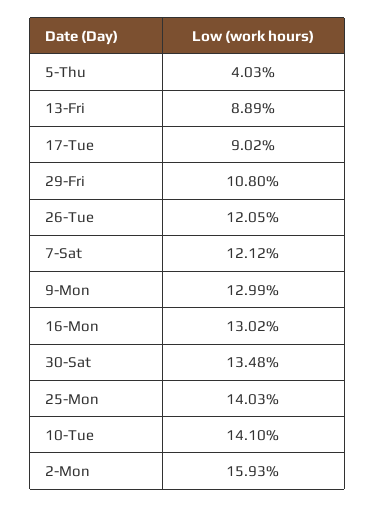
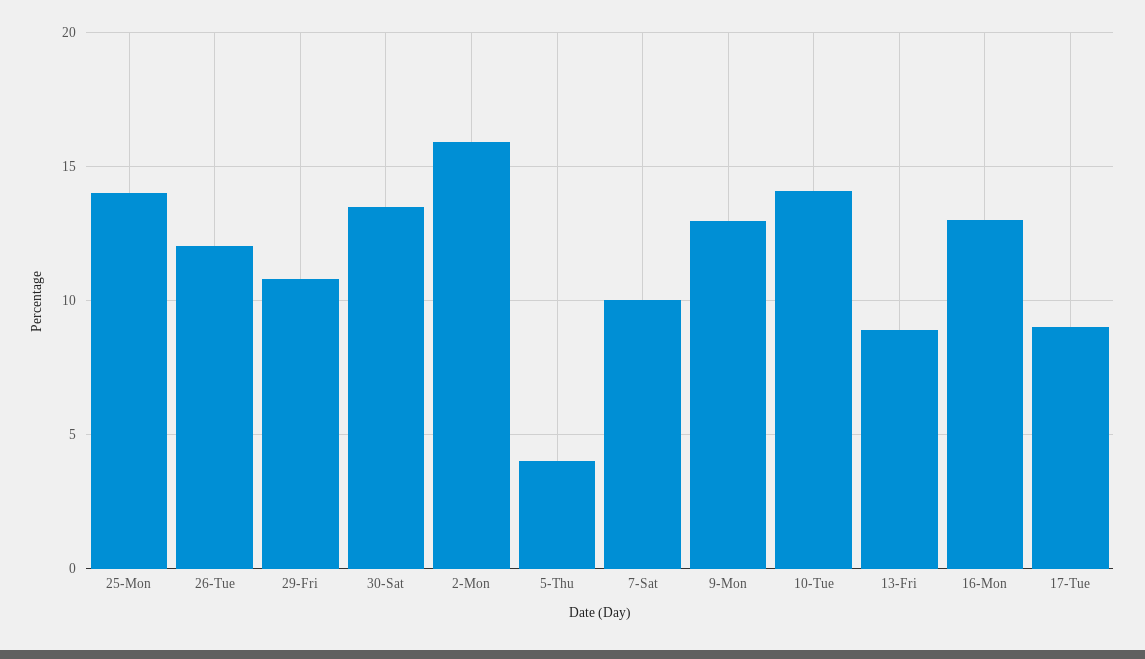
7-Sat: 12.12 -> 10

